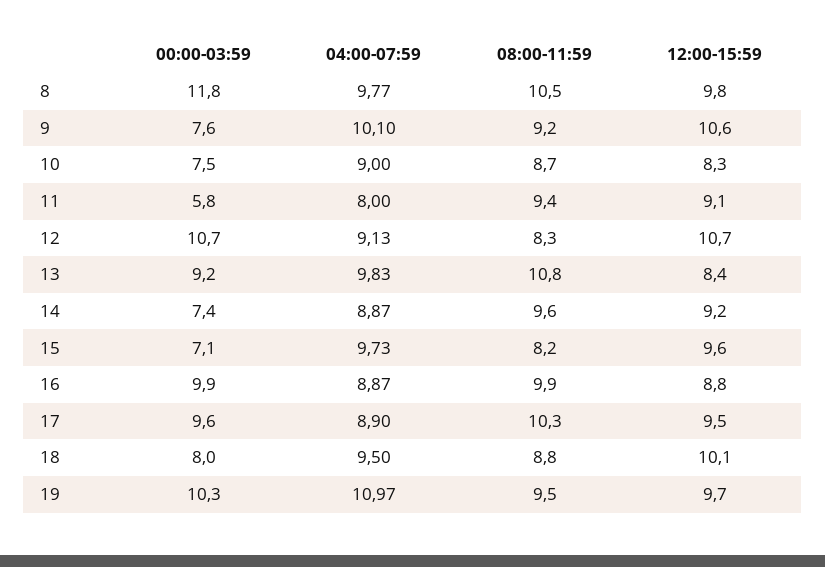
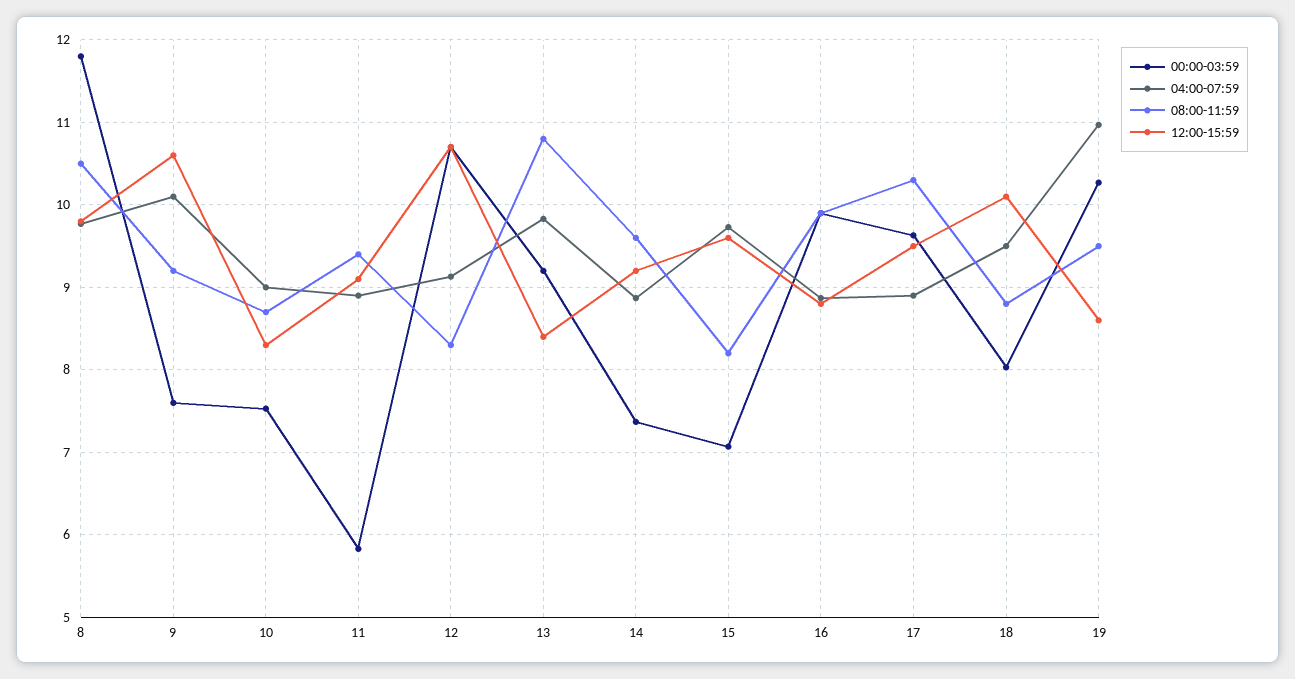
04:00-07:59, 11: 8 -> 8.9
12:00-15:59, 19: 9.7 -> 8.6

